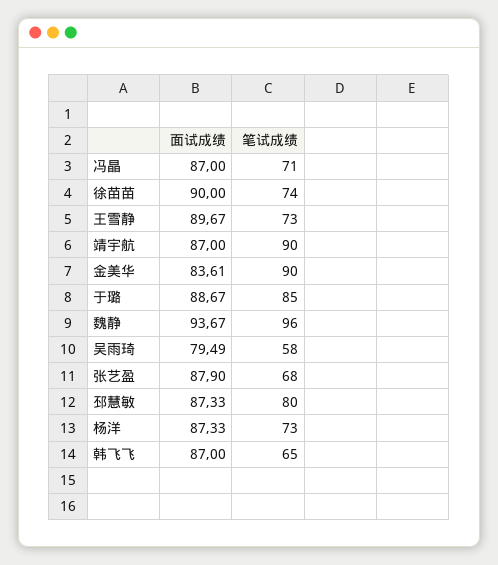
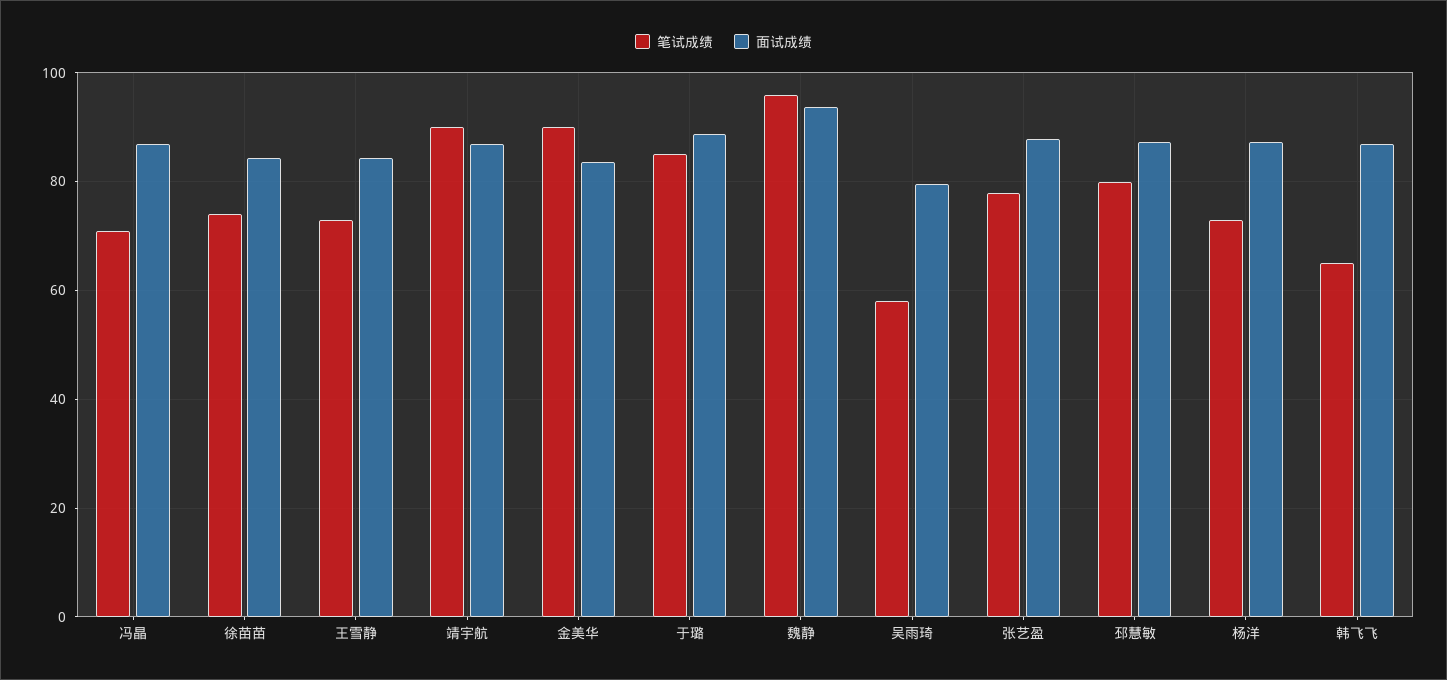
面试成绩, 徐苗苗: 90 -> 84
面试成绩, 王雪静: 89.67 -> 84
笔试成绩, 张艺盈: 68 -> 78

